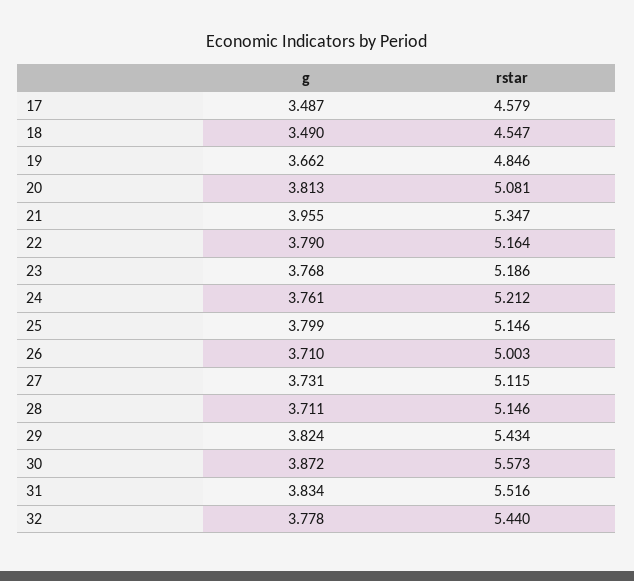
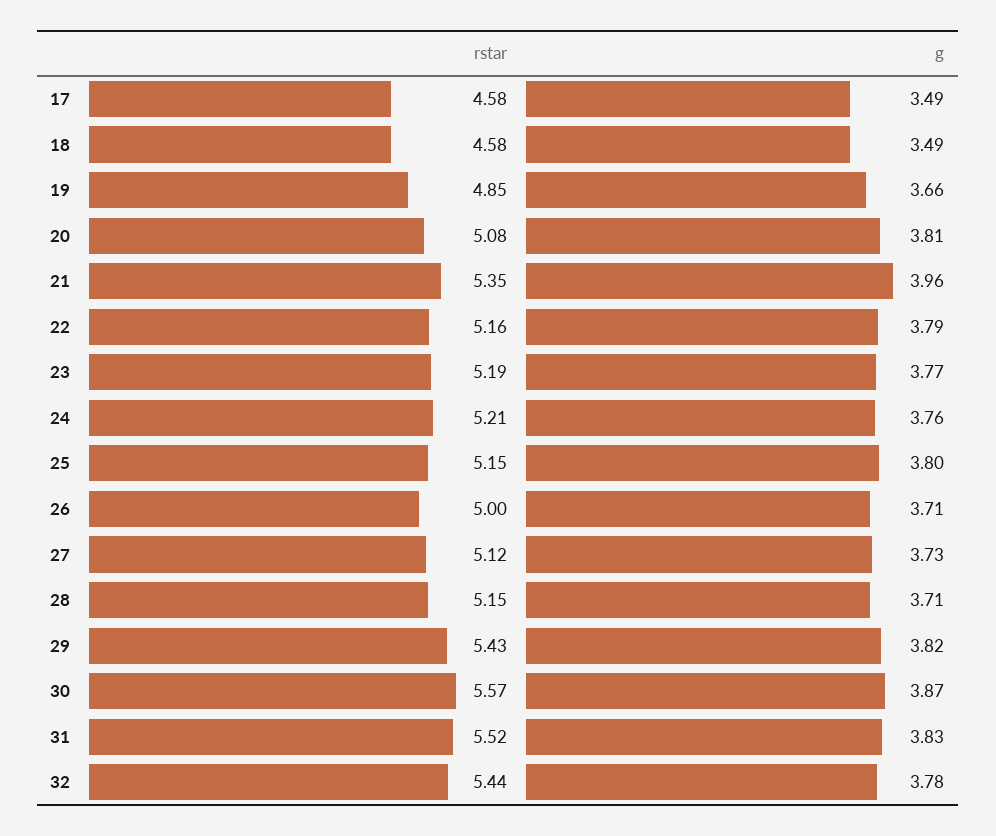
rstar, 18: 4.547 -> 4.58

